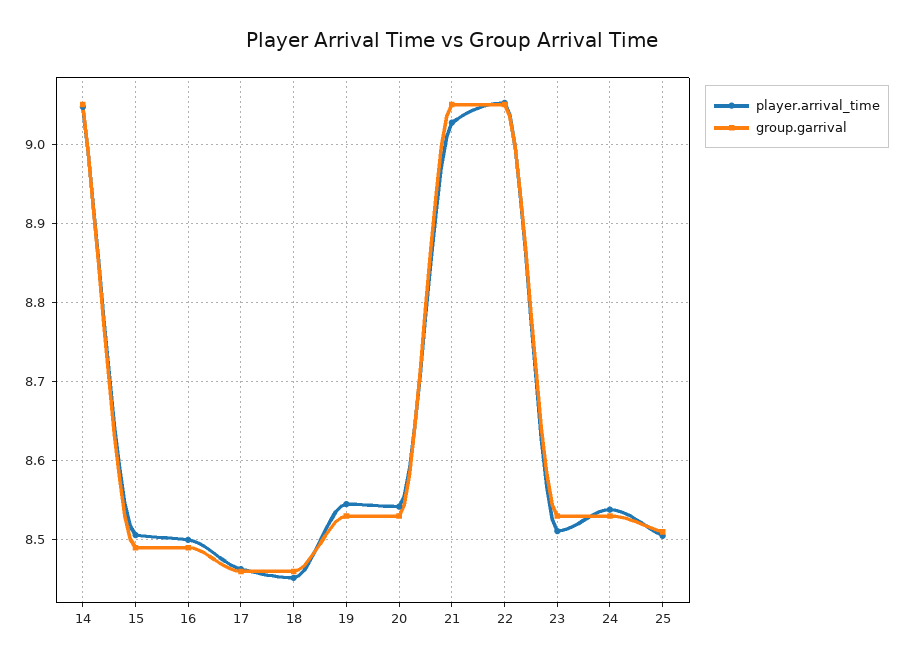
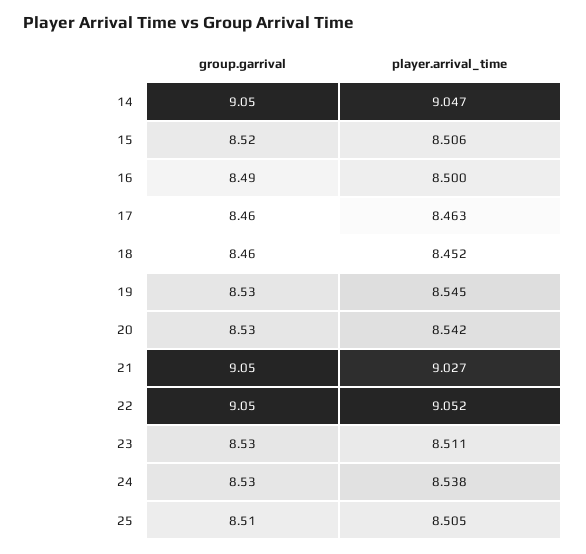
group.garrival, 15: 8.49 -> 8.52

